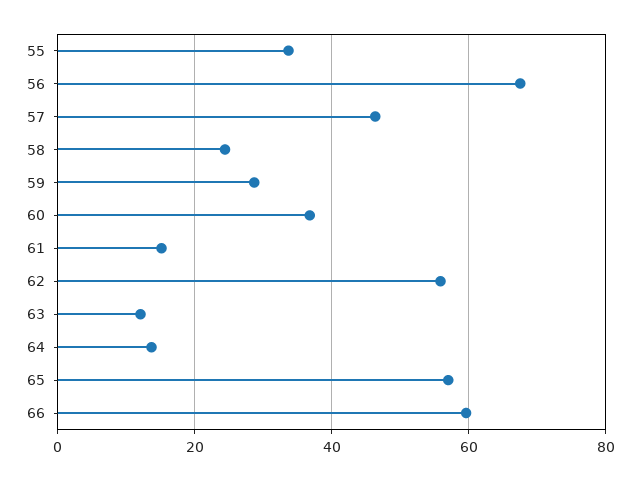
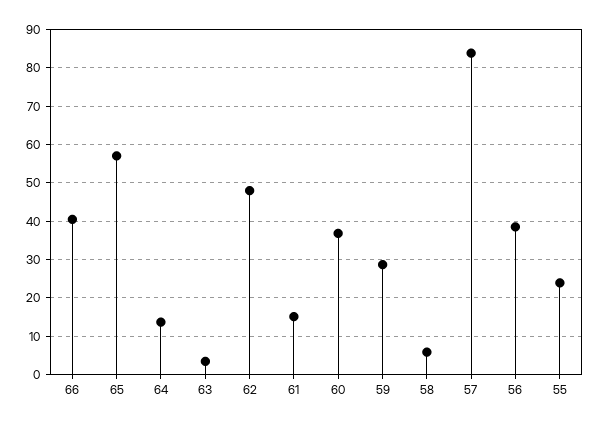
55: 34 -> 24
56: 68 -> 38
57: 46 -> 84
58: 24 -> 6
62: 56 -> 48
63: 12 -> 4
66: 60 -> 40

